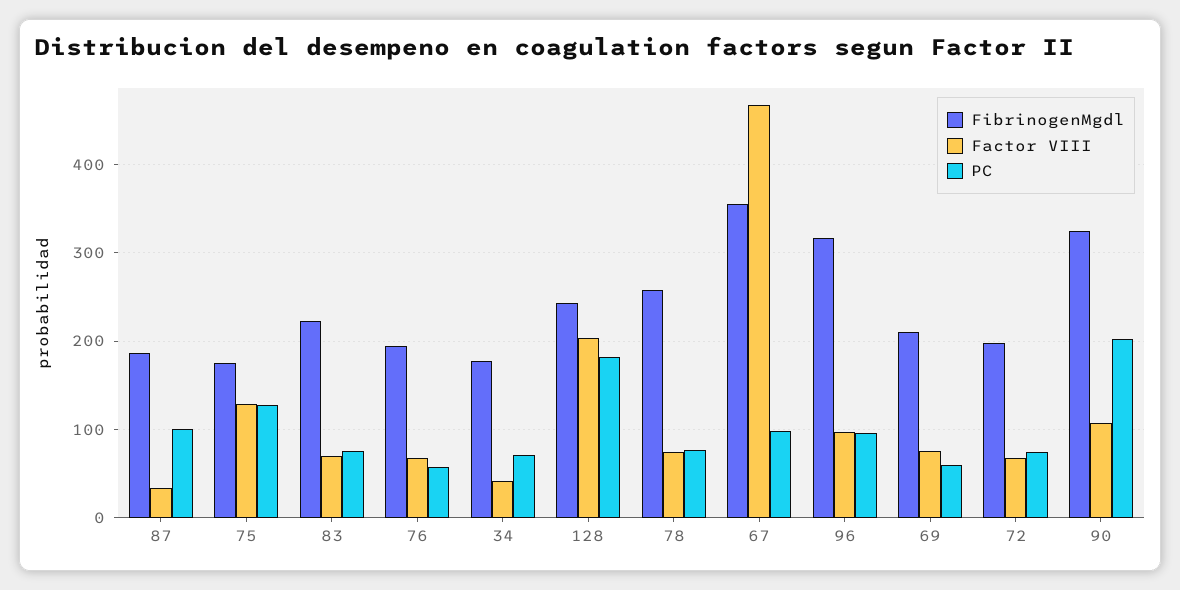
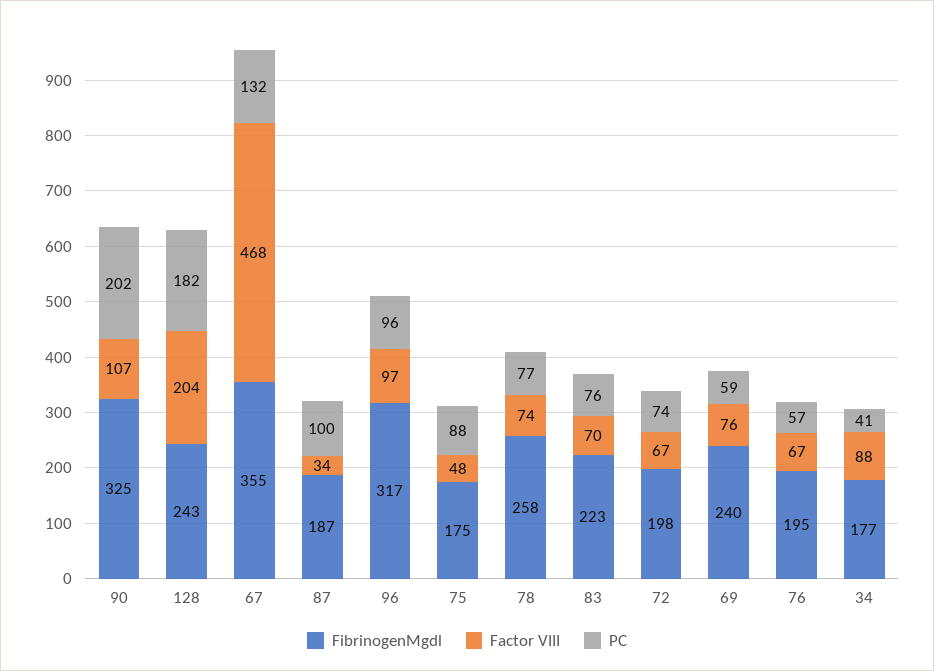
Factor VIII, 75: 130 -> 48
PC, 75: 130 -> 88
Factor VIII, 34: 40 -> 88
PC, 34: 70 -> 41
PC, 67: 100 -> 132
FibrinogenMgdl, 69: 210 -> 240

